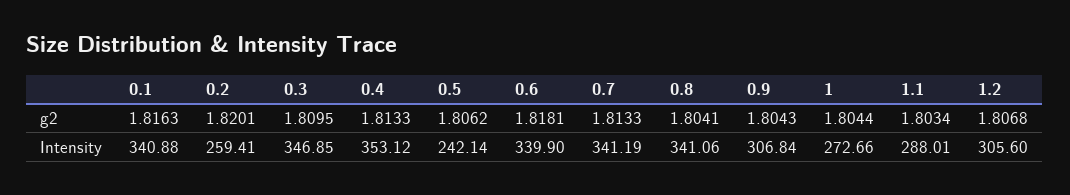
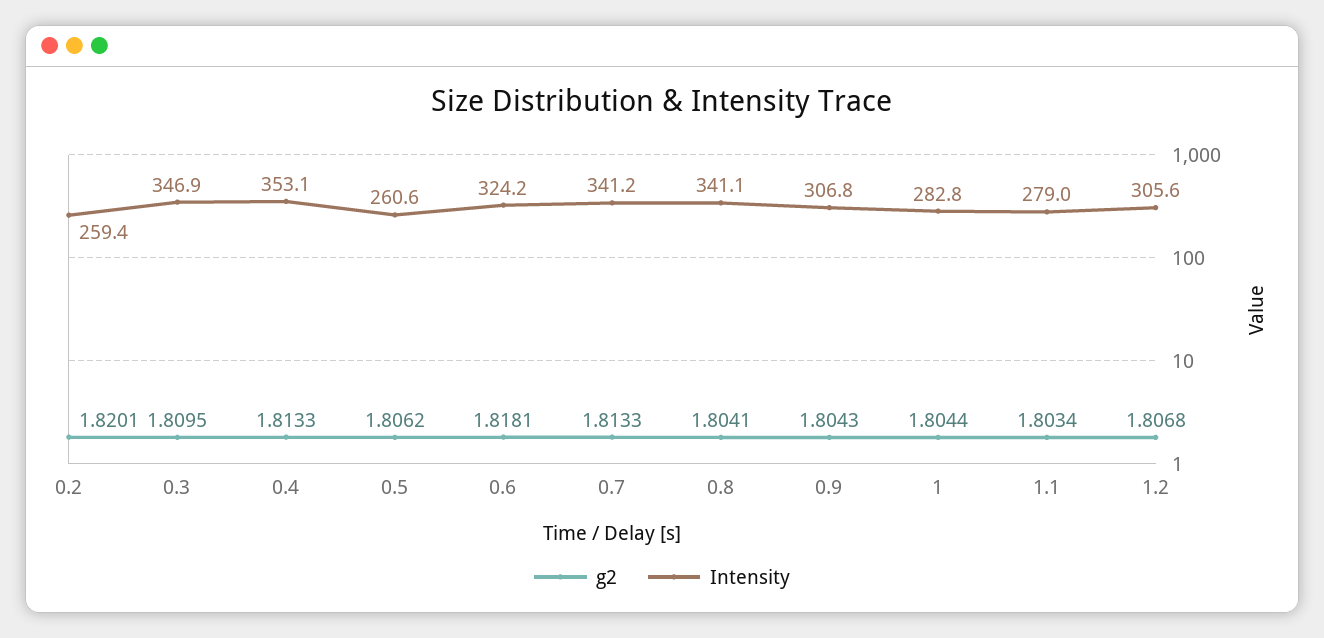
g2, 0.1: 1.8163 -> none
Intensity, 0.1: 340.88 -> none
Intensity, 0.5: 242.14 -> 260.6
Intensity, 0.6: 339.9 -> 324.2
Intensity, 1: 272.66 -> 282.8
Intensity, 1.1: 288.01 -> 279

